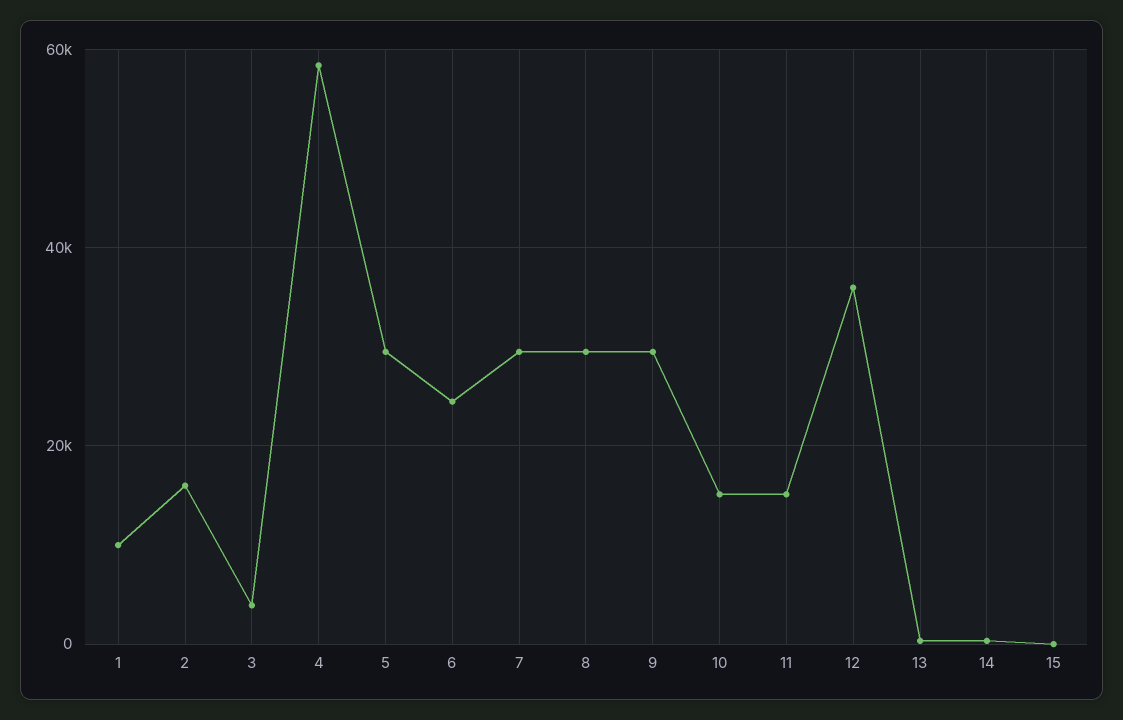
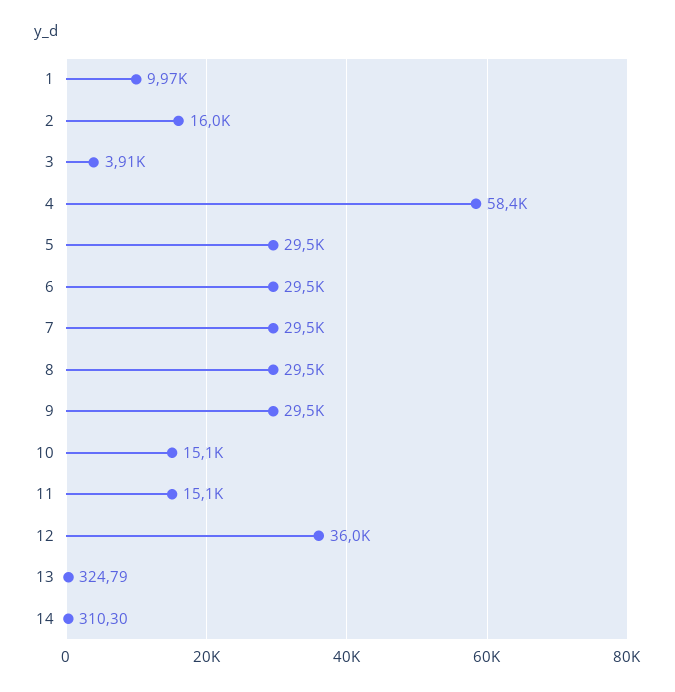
6: 24000 -> 29500
15: 0 -> none

